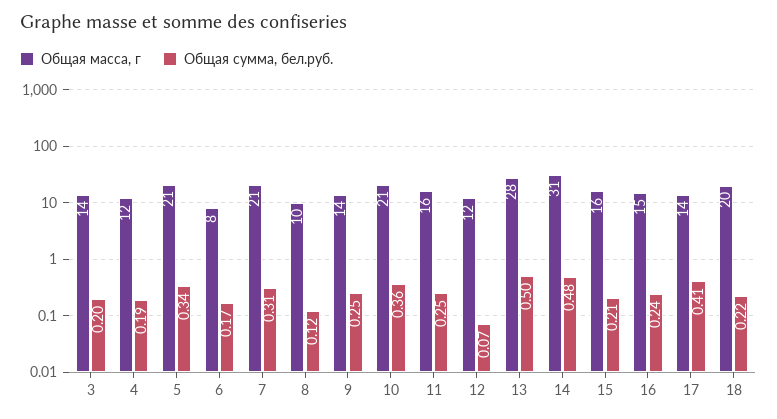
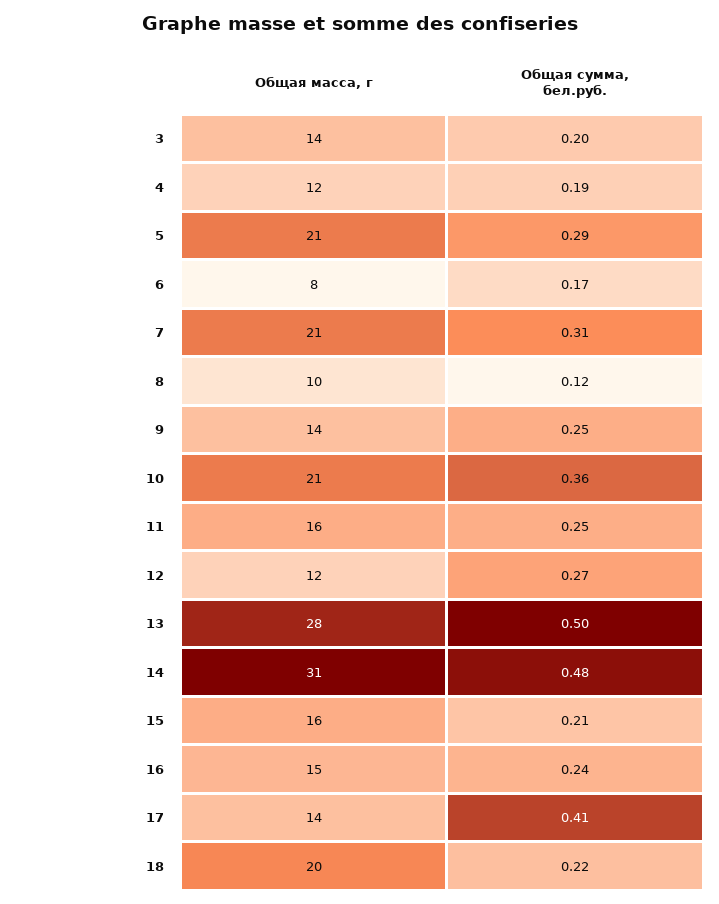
Общая сумма, бел.руб., 5: 0.34 -> 0.29
Общая сумма, бел.руб., 12: 0.07 -> 0.27

